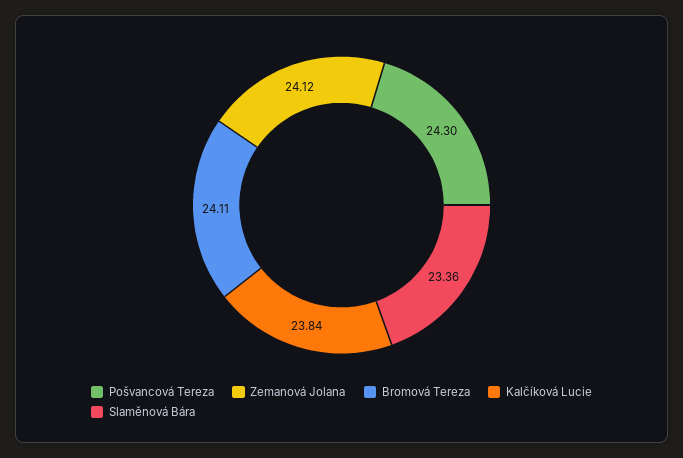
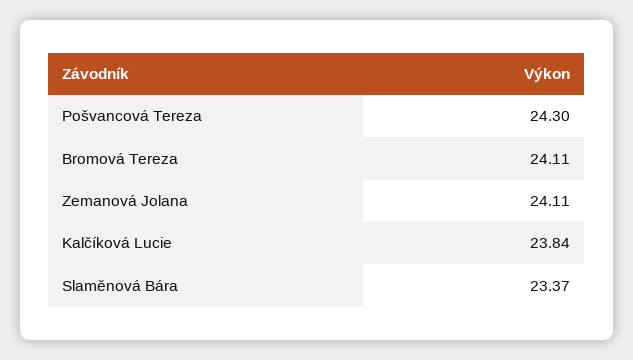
Zemanová Jolana: 24.12 -> 24.11
Slaměnová Bára: 23.36 -> 23.37

